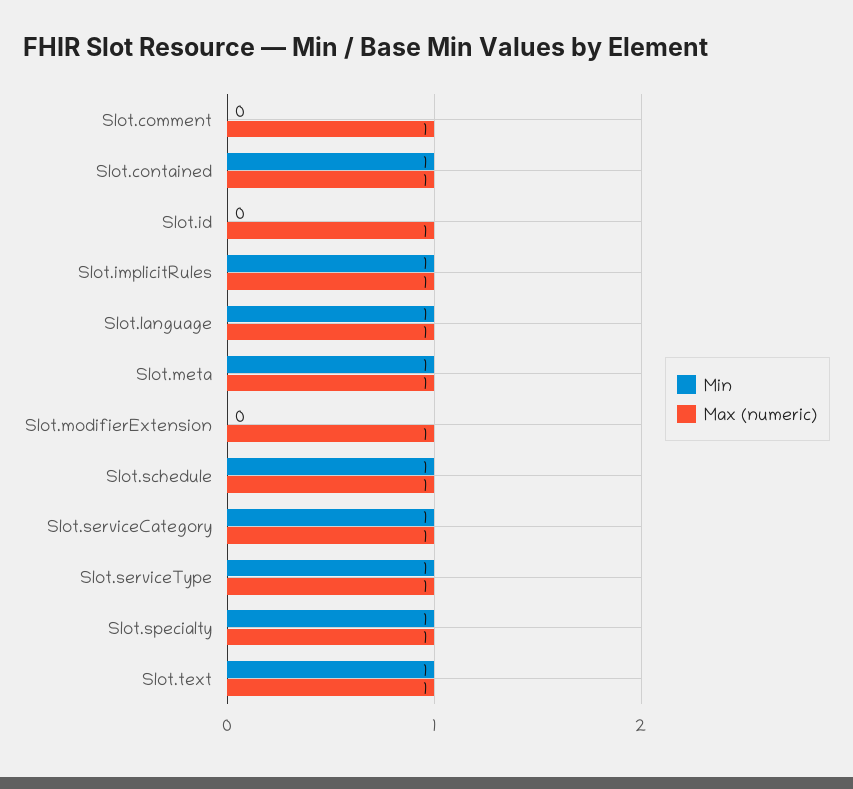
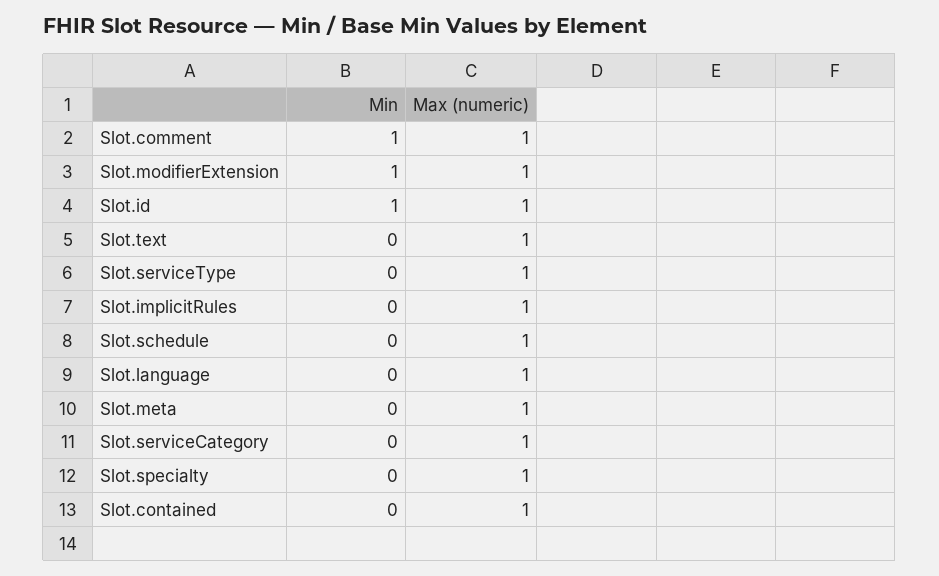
Min, Slot.comment: 0 -> 1
Min, Slot.contained: 1 -> 0
Min, Slot.id: 0 -> 1
Min, Slot.implicitRules: 1 -> 0
Min, Slot.language: 1 -> 0
Min, Slot.meta: 1 -> 0
Min, Slot.modifierExtension: 0 -> 1
Min, Slot.schedule: 1 -> 0
Min, Slot.serviceCategory: 1 -> 0
Min, Slot.serviceType: 1 -> 0
Min, Slot.specialty: 1 -> 0
Min, Slot.text: 1 -> 0

